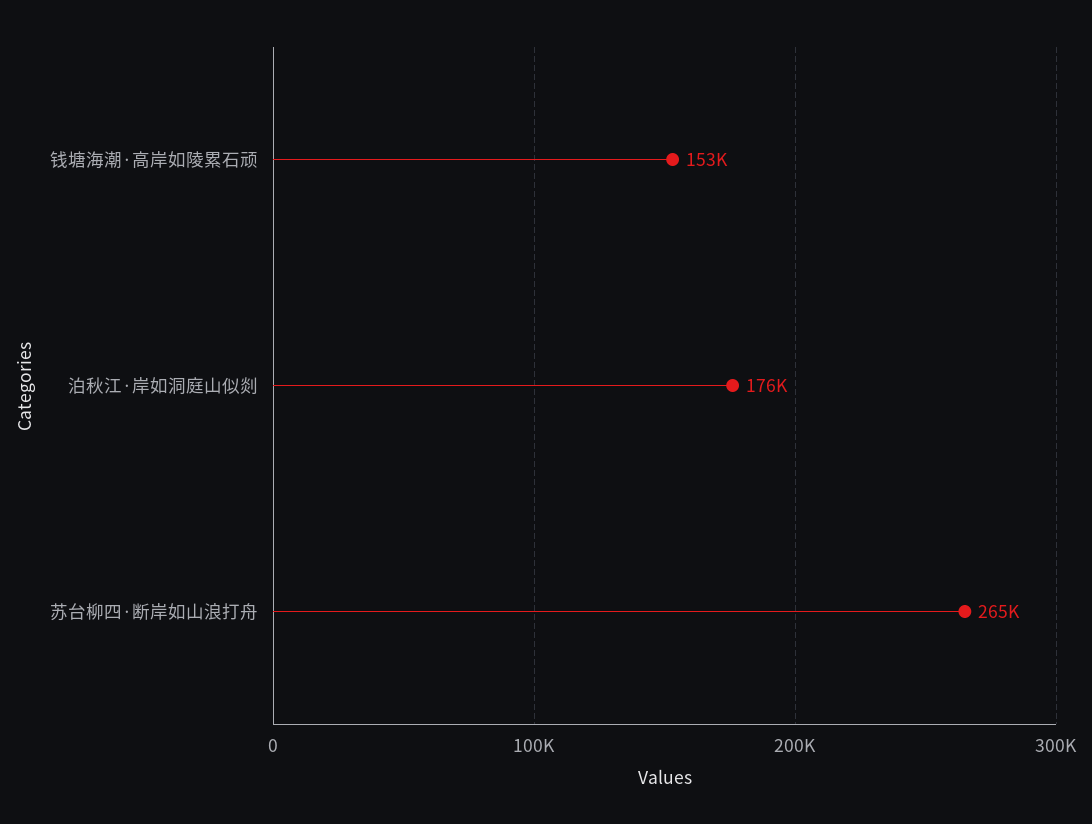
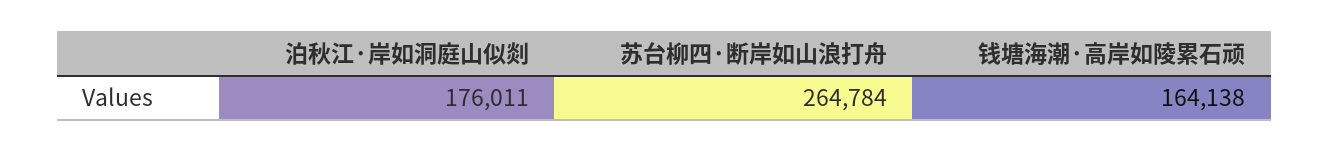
钱塘海潮·高岸如陵累石顽: 153000 -> 164138

